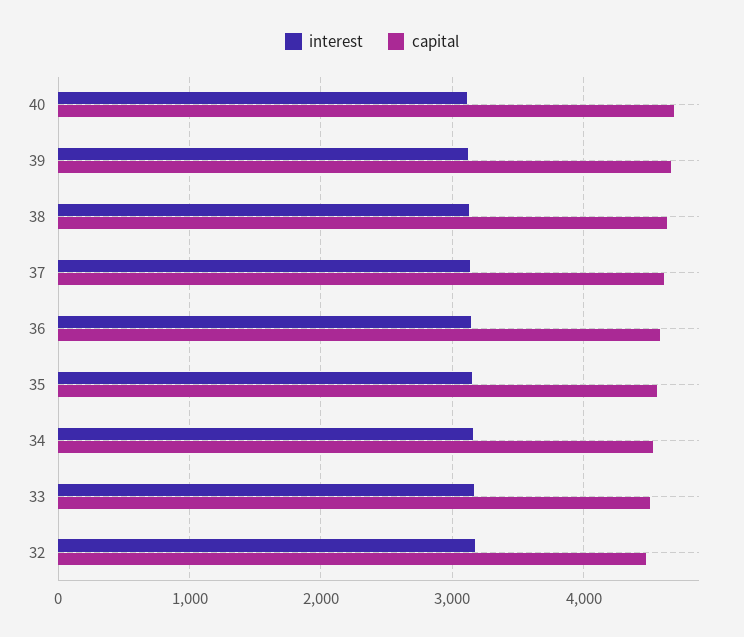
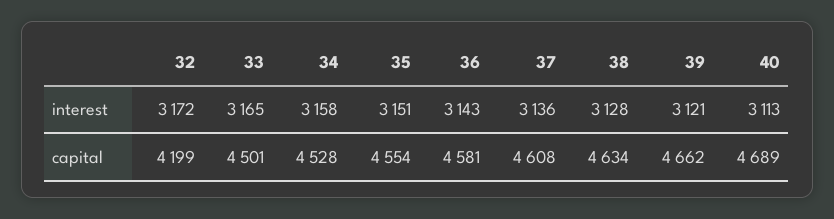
capital, 32: 4500 -> 4199

